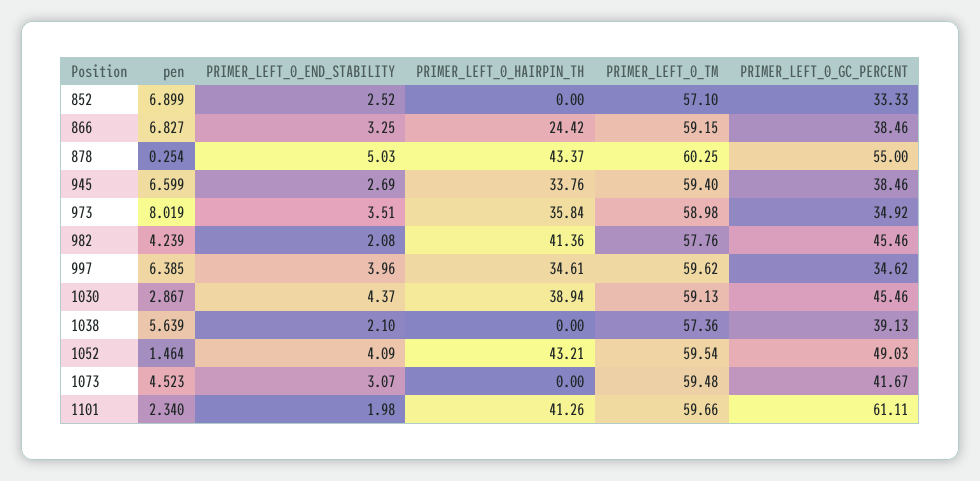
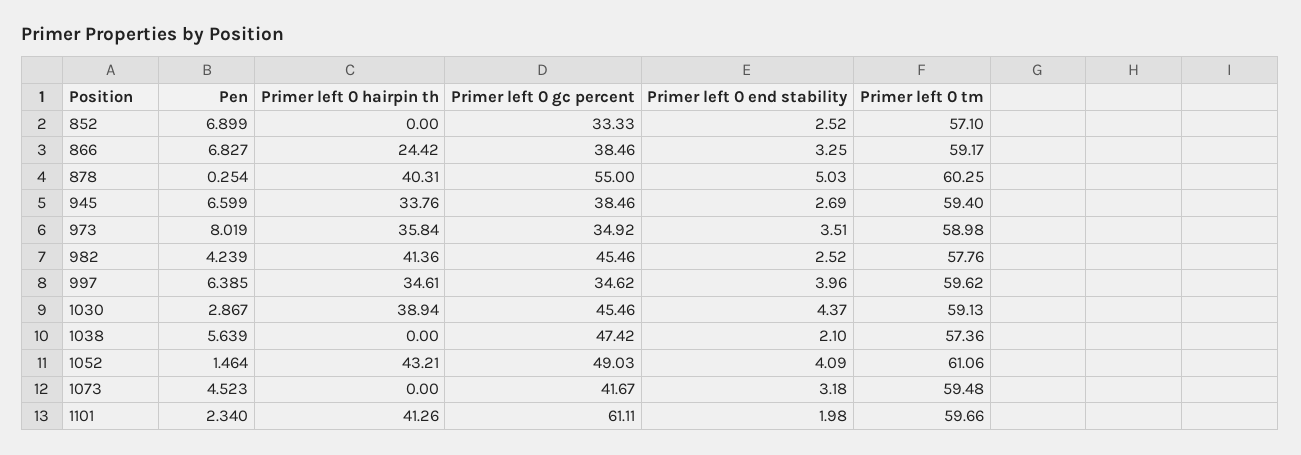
PRIMER_LEFT_0_TM, 866: 59.15 -> 59.17
PRIMER_LEFT_0_HAIRPIN_TH, 878: 43.37 -> 40.31
PRIMER_LEFT_0_END_STABILITY, 982: 2.08 -> 2.52
PRIMER_LEFT_0_GC_PERCENT, 1038: 39.13 -> 47.42
PRIMER_LEFT_0_TM, 1052: 59.54 -> 61.06
PRIMER_LEFT_0_END_STABILITY, 1073: 3.07 -> 3.18

